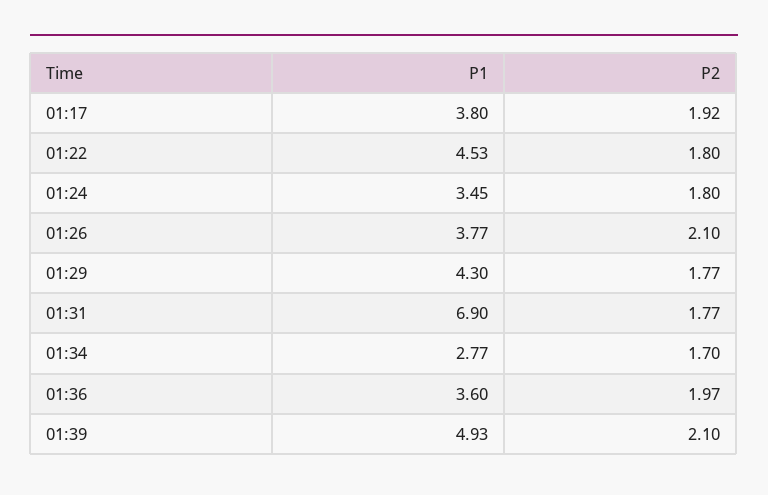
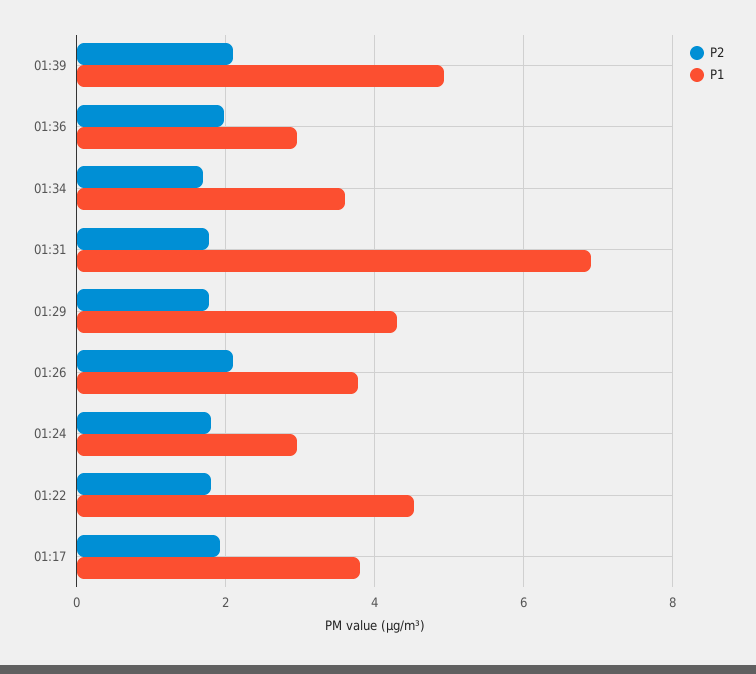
P1, 01:24: 3.45 -> 3
P1, 01:34: 2.77 -> 3.6
P1, 01:36: 3.6 -> 3

